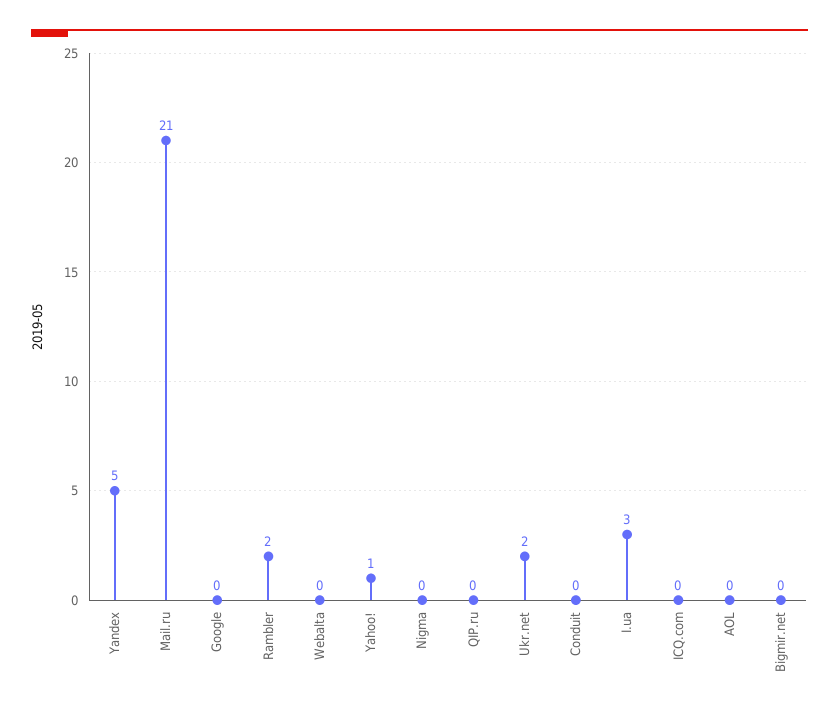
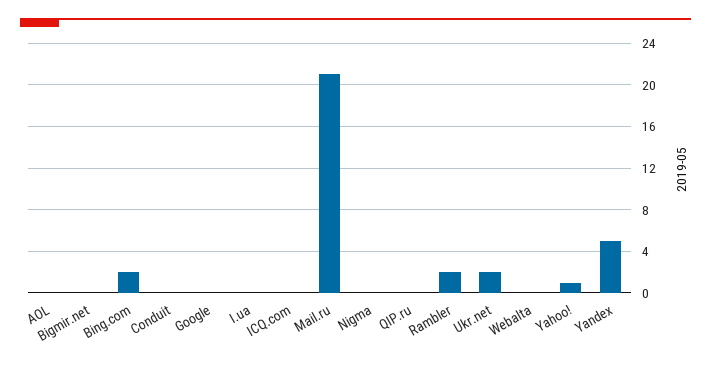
I.ua: 3 -> 0
Bing.com: none -> 2

